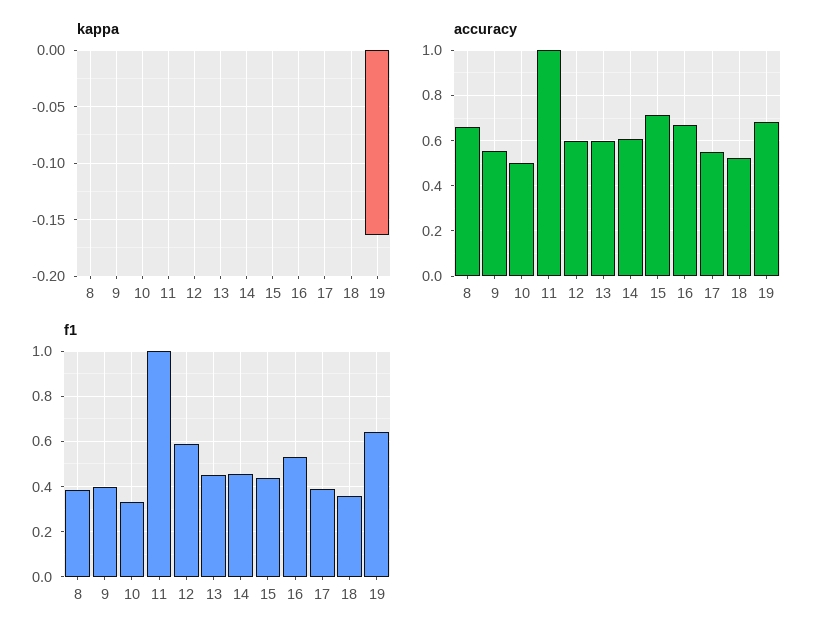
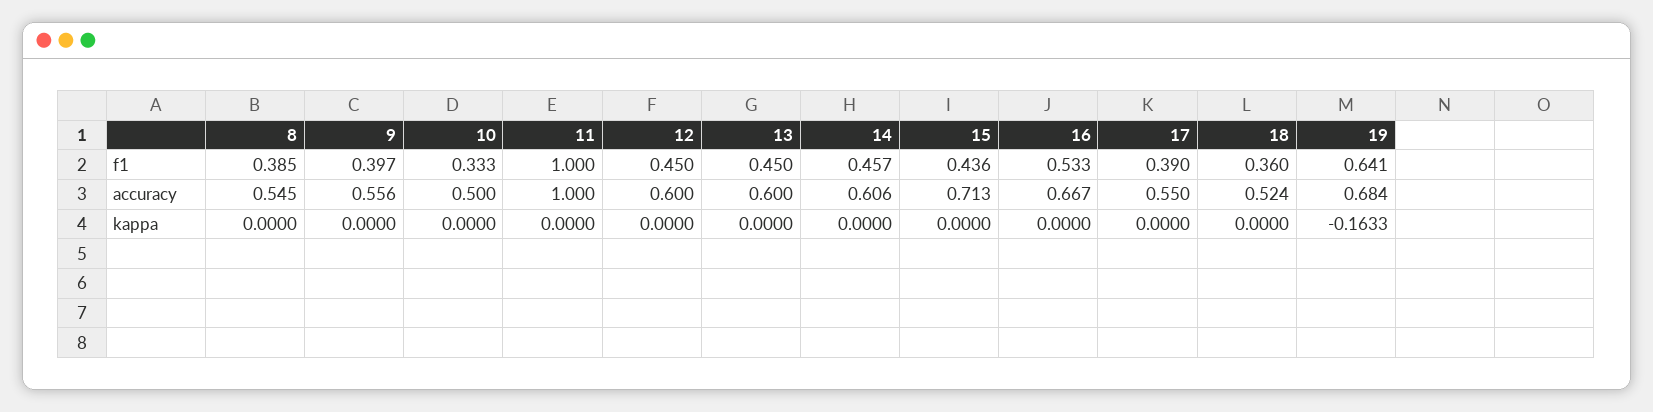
accuracy, 8: 0.65 -> 0.545
f1, 12: 0.6 -> 0.45

